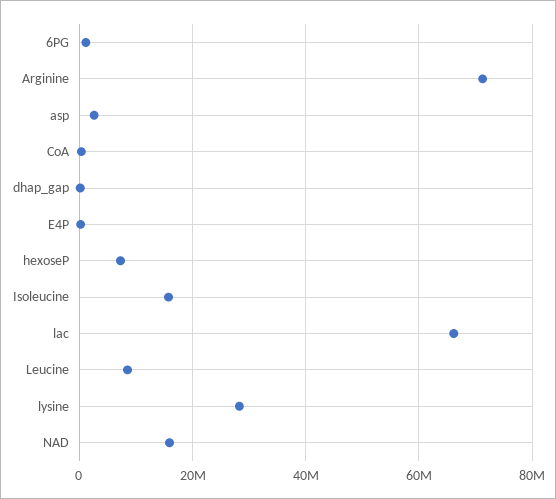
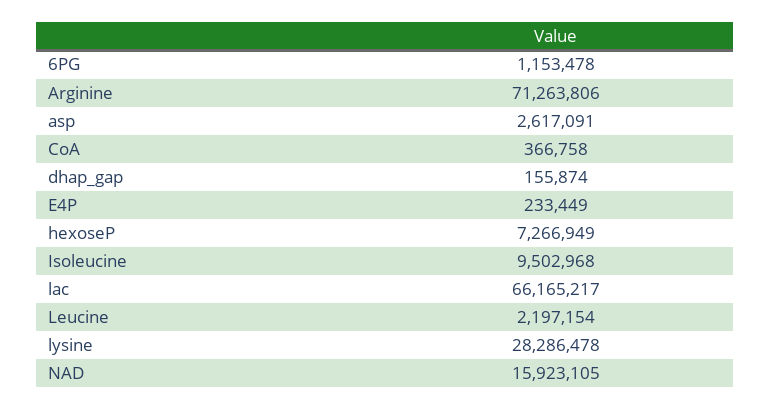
Isoleucine: 16000000 -> 9502968
Leucine: 8000000 -> 2197154

